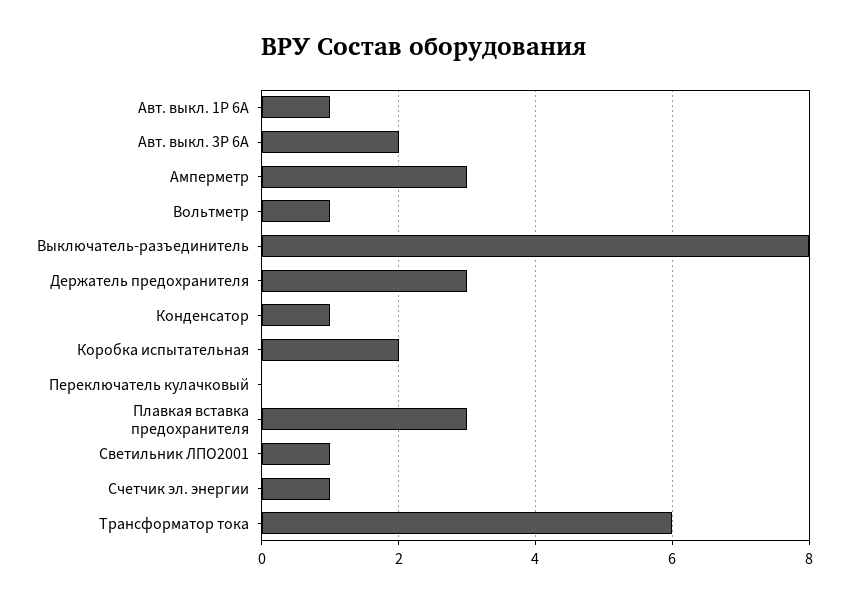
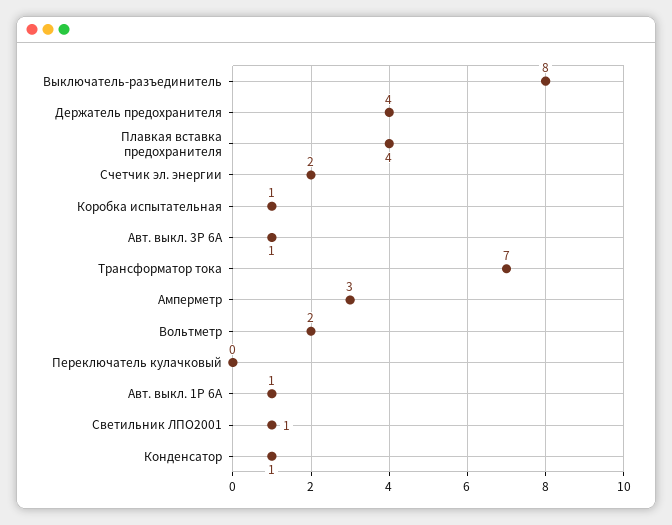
Авт. выкл. 3Р 6А: 2 -> 1
Вольтметр: 1 -> 2
Держатель предохранителя: 3 -> 4
Коробка испытательная: 2 -> 1
Плавкая вставка предохранителя: 3 -> 4
Счетчик эл. энергии: 1 -> 2
Трансформатор тока: 6 -> 7

